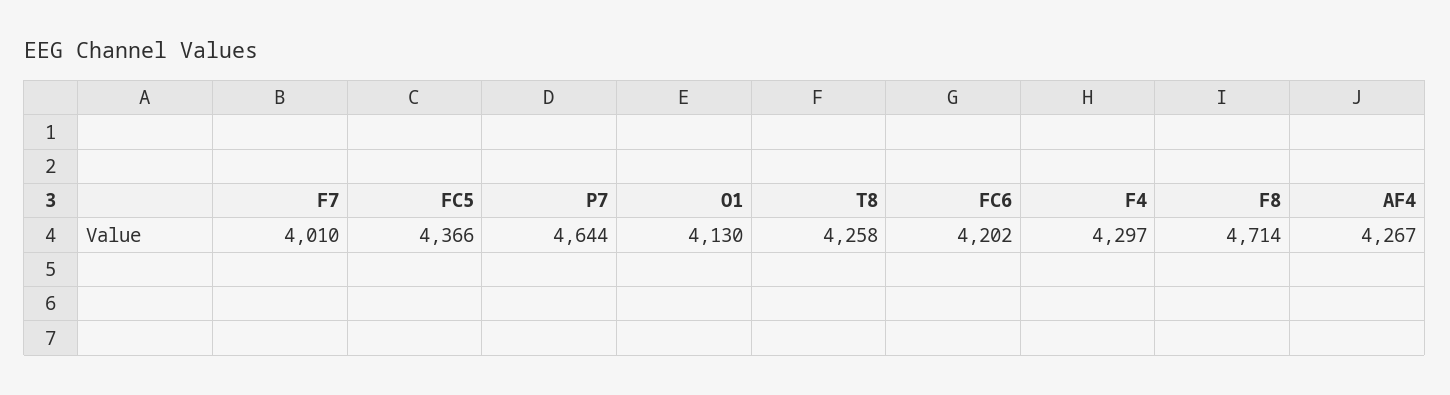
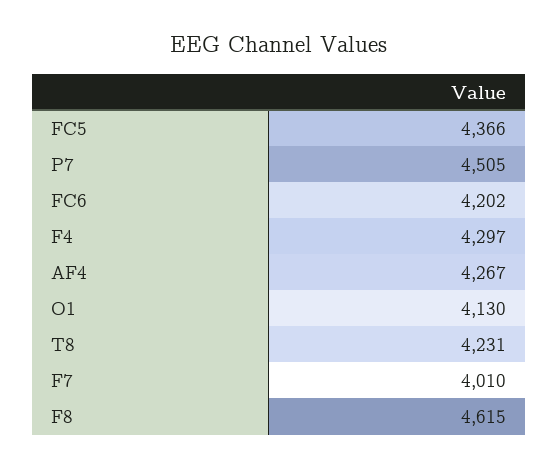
P7: 4644 -> 4505
T8: 4258 -> 4231
F8: 4714 -> 4615

